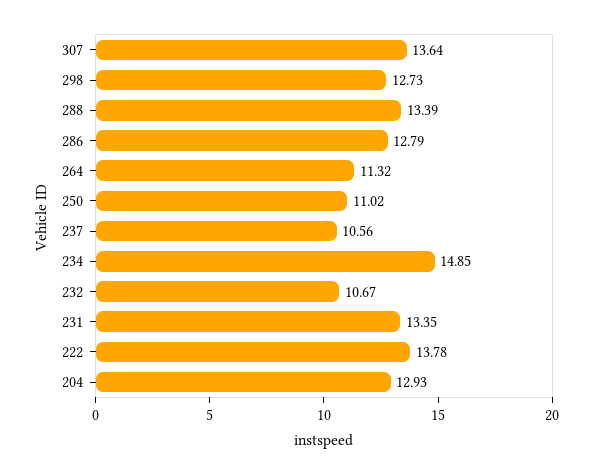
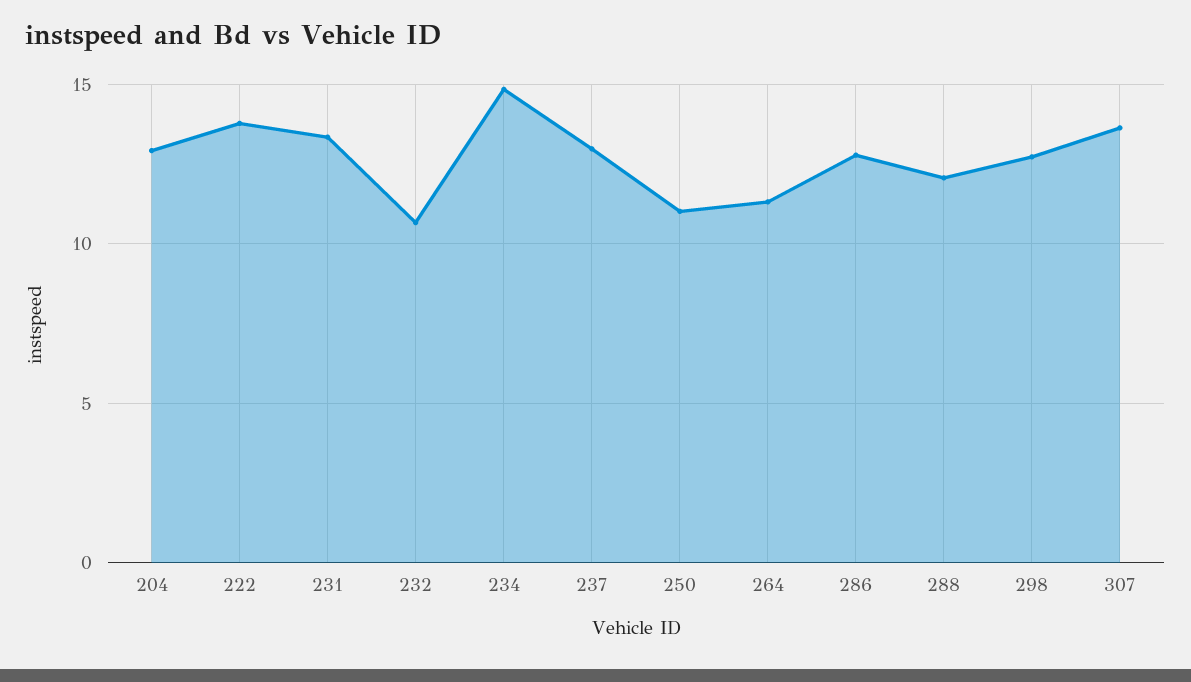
288: 13.39 -> 12
237: 10.56 -> 13

